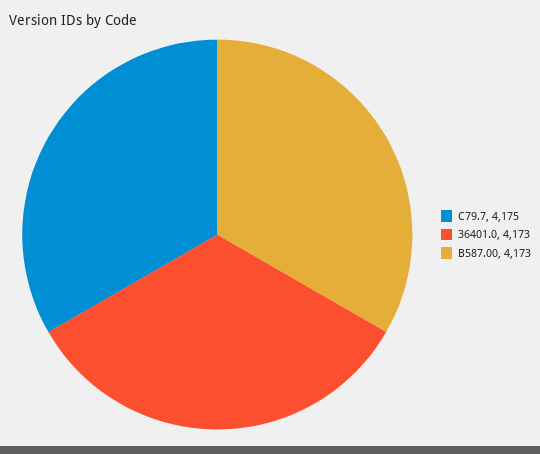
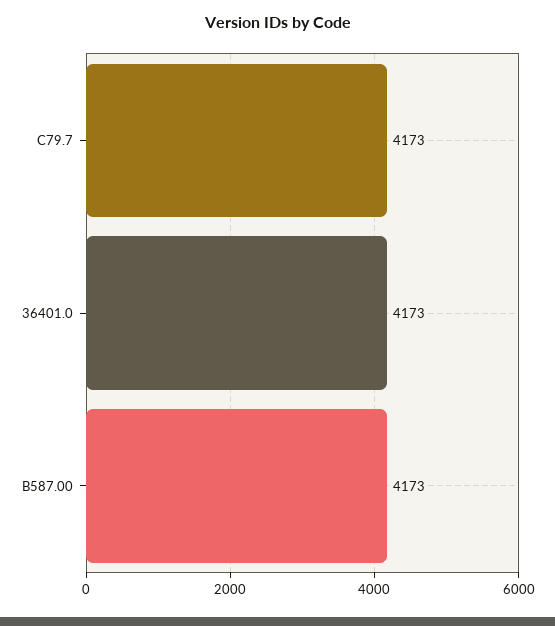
C79.7: 4175 -> 4173

